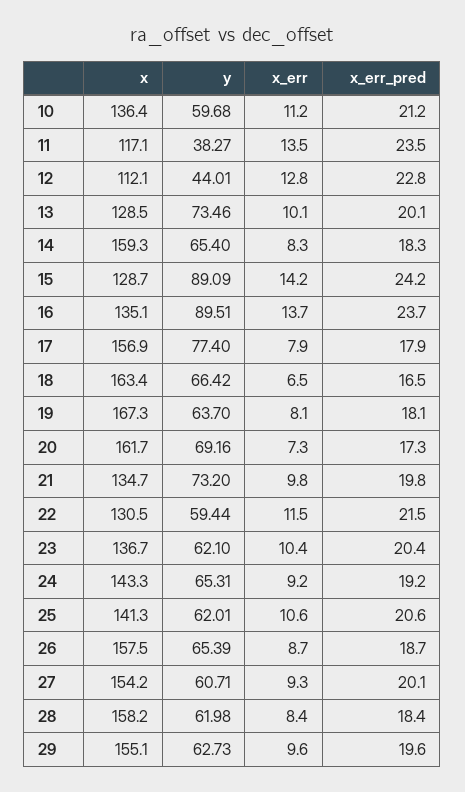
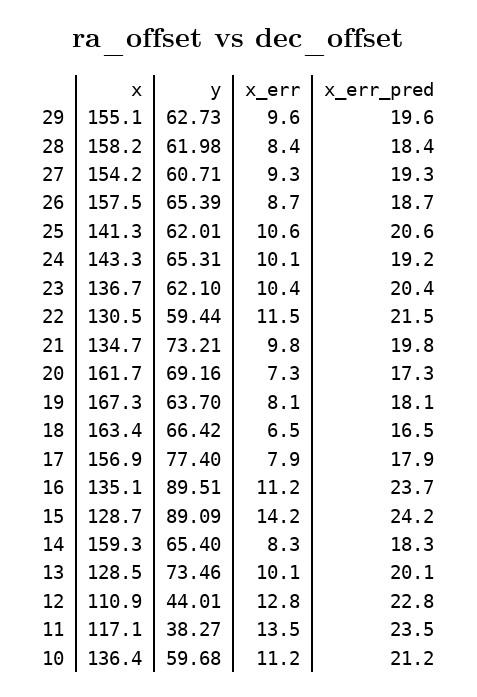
x, 12: 112.1 -> 110.9
x_err, 16: 13.7 -> 11.2
y, 21: 73.2 -> 73.21
x_err, 24: 9.2 -> 10.1
x_err_pred, 27: 20.1 -> 19.3

